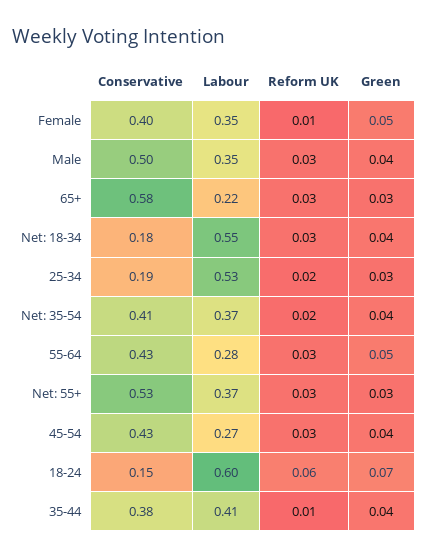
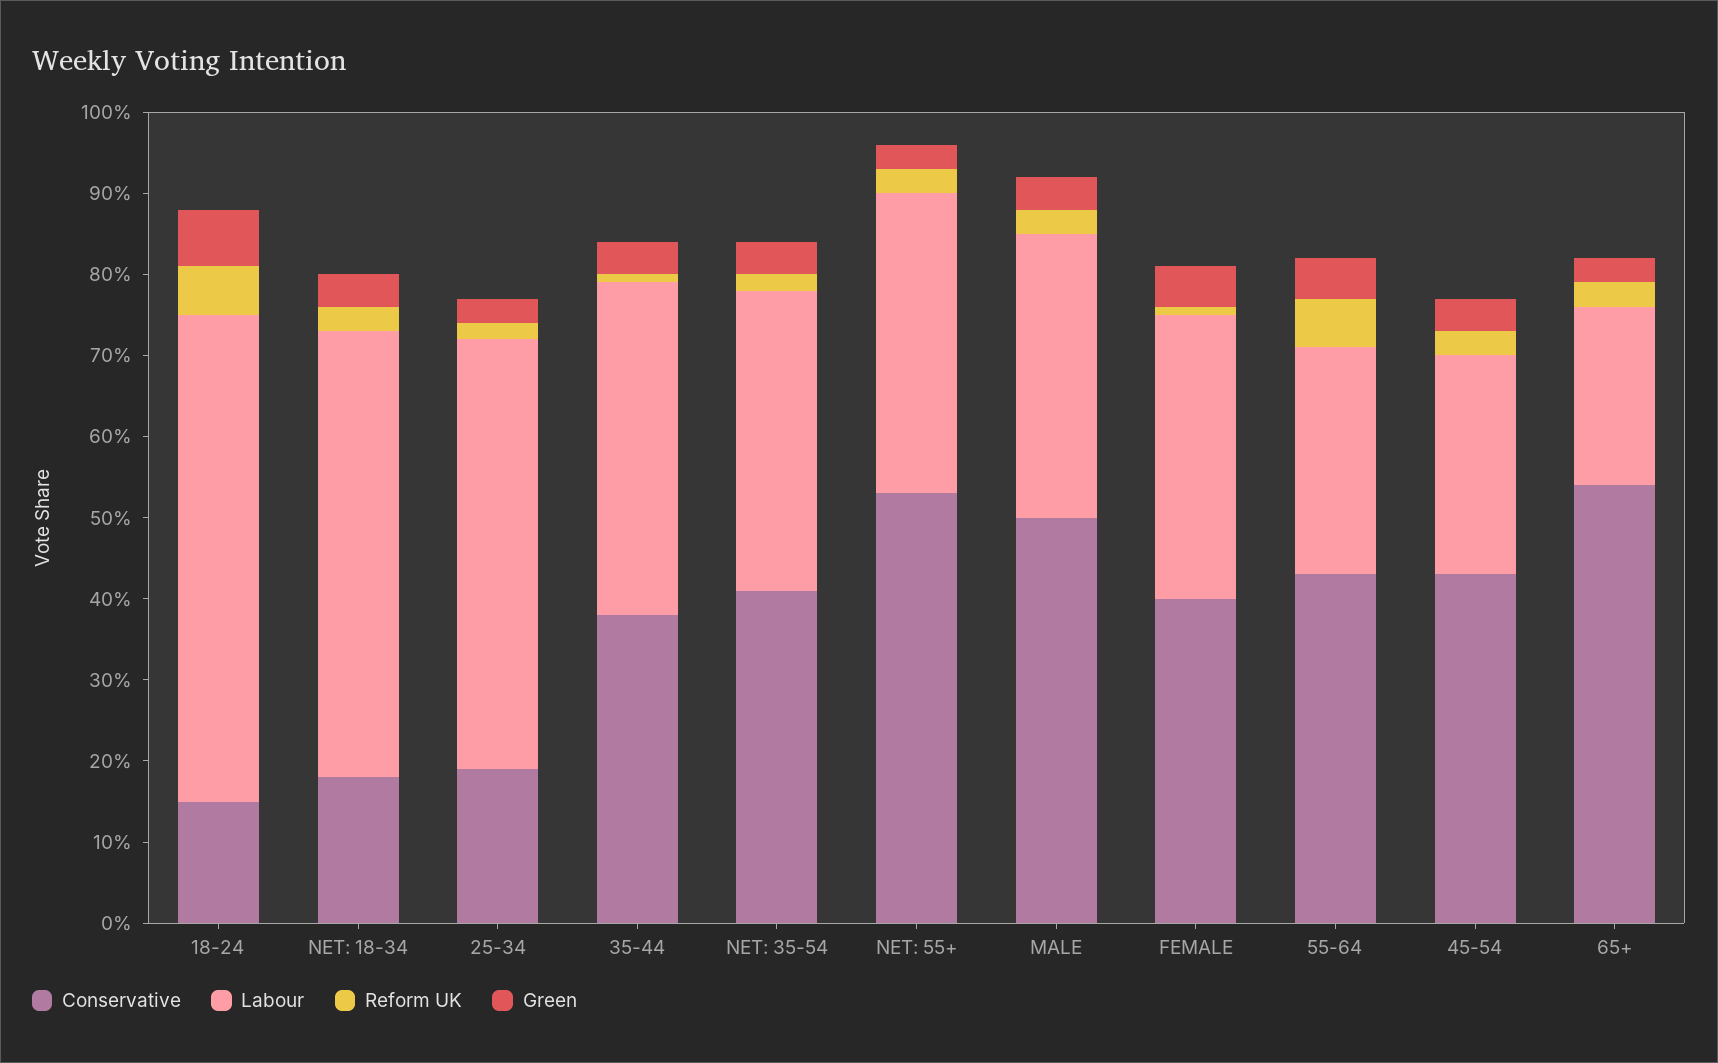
Conservative, 65+: 0.58 -> 0.54
Reform UK, 55-64: 0.03 -> 0.06

